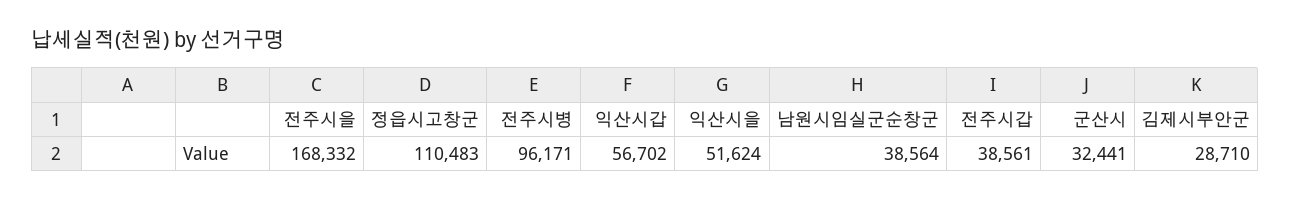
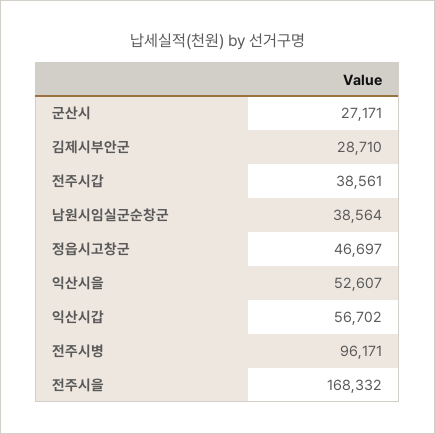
정읍시고창군: 110483 -> 46697
익산시을: 51624 -> 52607
군산시: 32441 -> 27171

